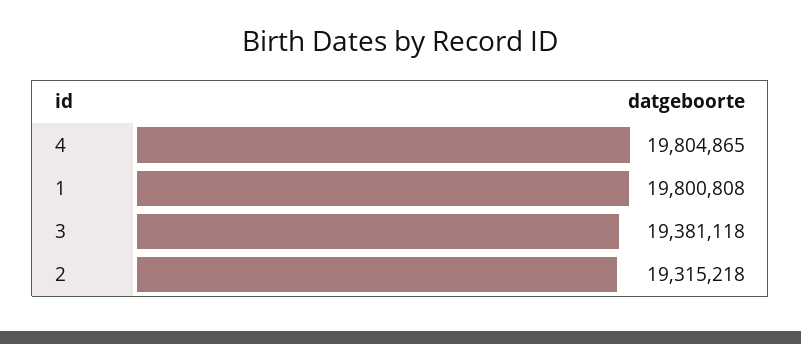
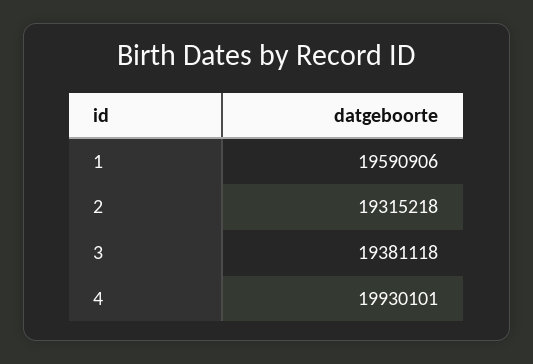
4: 19804865 -> 19930101
1: 19800808 -> 19590906

